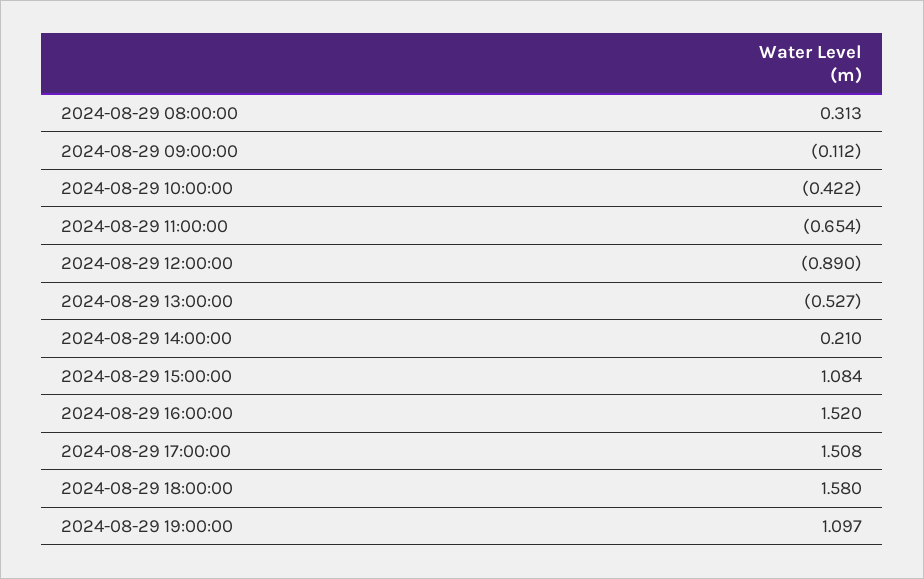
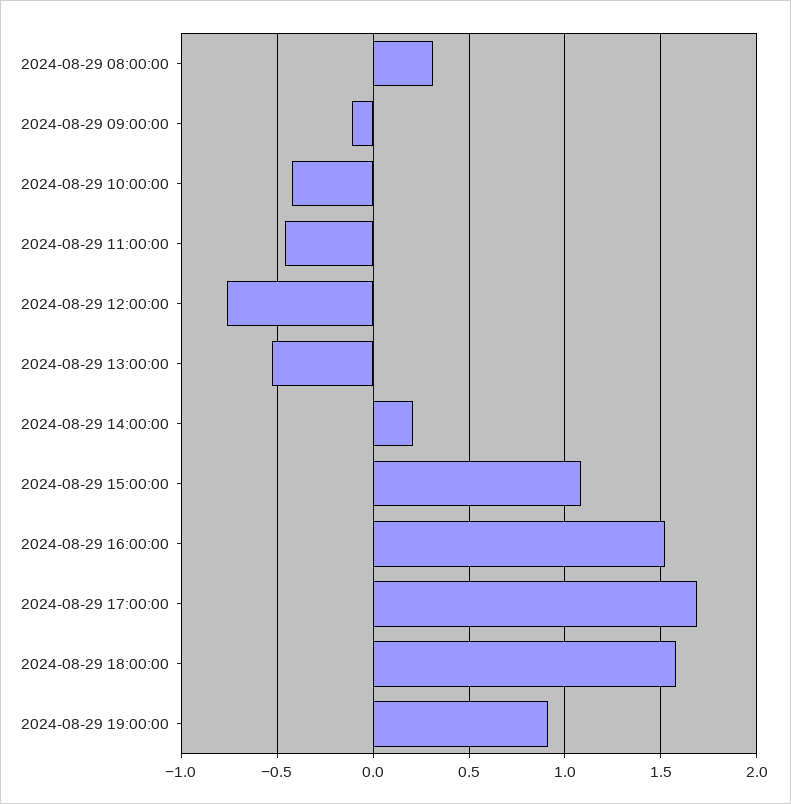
2024-08-29 11:00:00: -0.654 -> -0.45
2024-08-29 12:00:00: -0.89 -> -0.75
2024-08-29 17:00:00: 1.508 -> 1.7
2024-08-29 19:00:00: 1.097 -> 0.9

